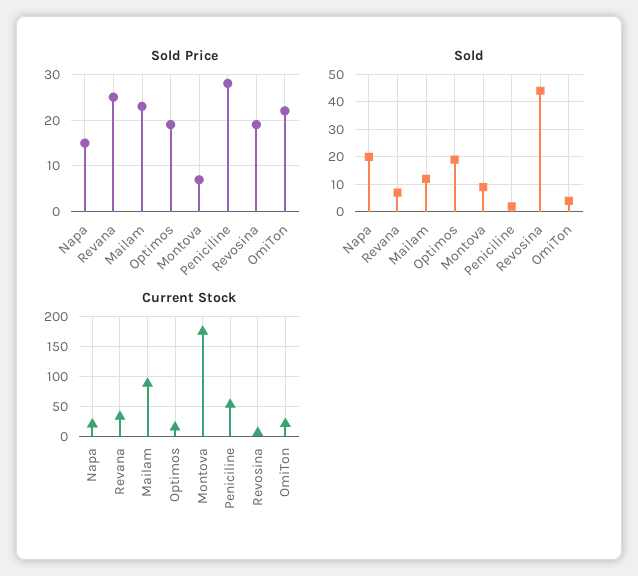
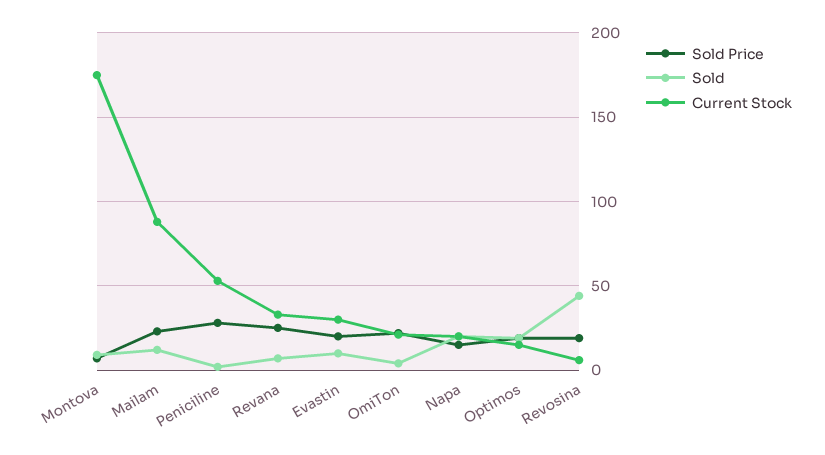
Sold Price, Evastin: none -> 20
Sold, Evastin: none -> 10
Current Stock, Evastin: none -> 30

